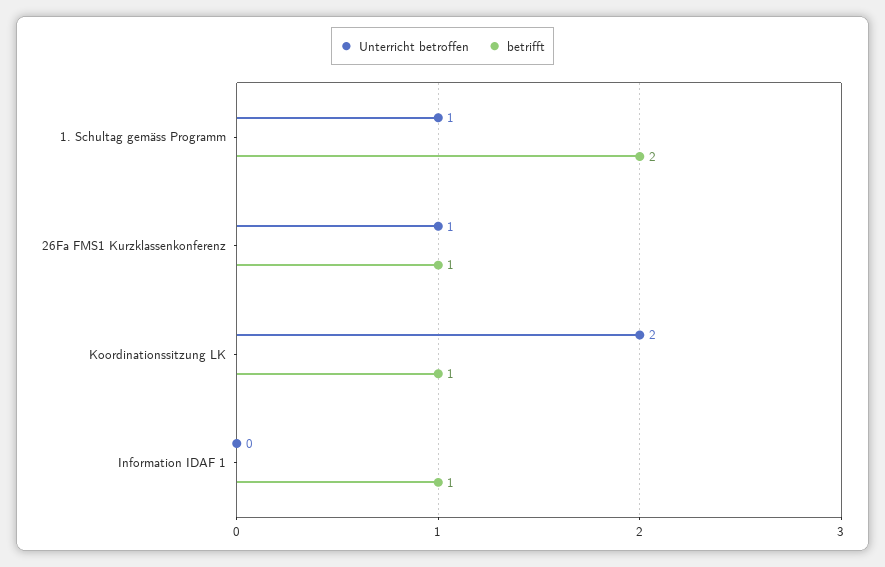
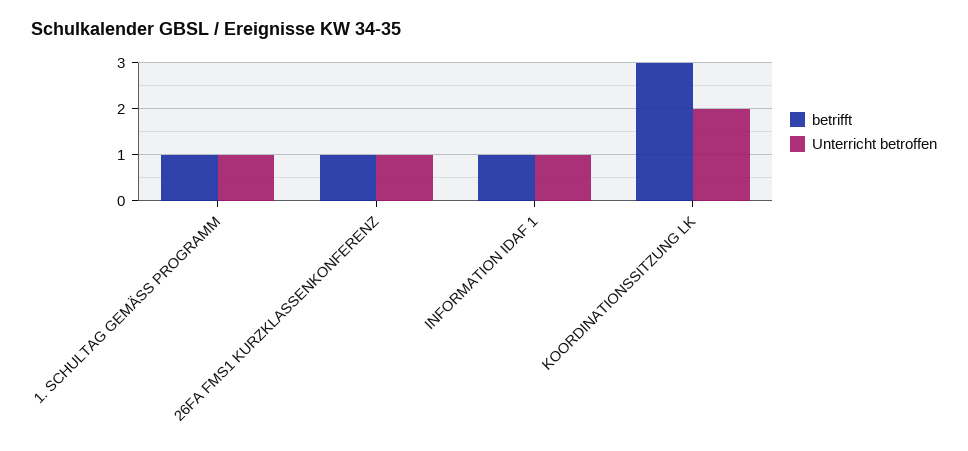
betrifft, 1. Schultag gemäss Programm: 2 -> 1
betrifft, Koordinationssitzung LK: 1 -> 3
Unterricht betroffen, Information IDAF 1: 0 -> 1

